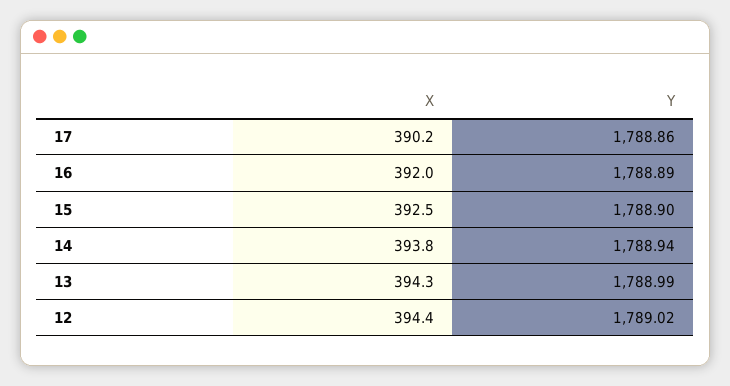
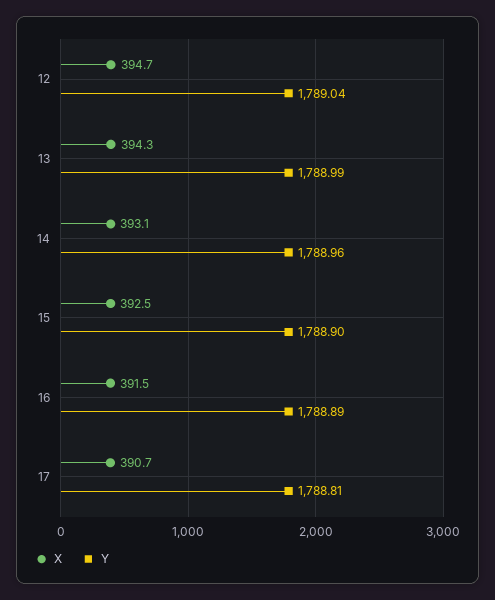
X, 17: 390.2 -> 390.7
Y, 17: 1788.86 -> 1788.81
X, 16: 392 -> 391.5
X, 14: 393.8 -> 393.1
Y, 14: 1788.94 -> 1788.96
X, 12: 394.4 -> 394.7
Y, 12: 1789.02 -> 1789.04

